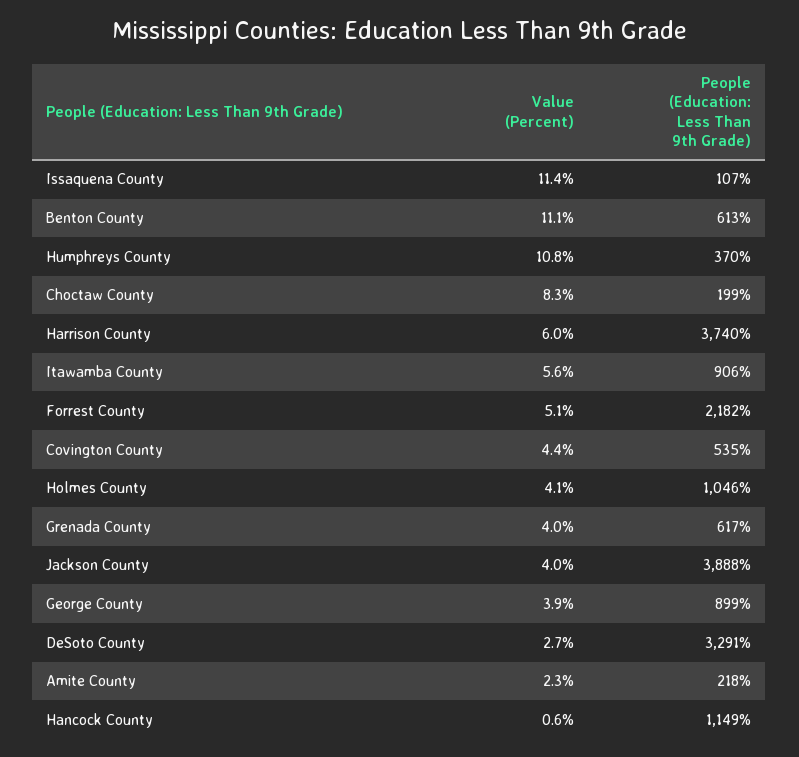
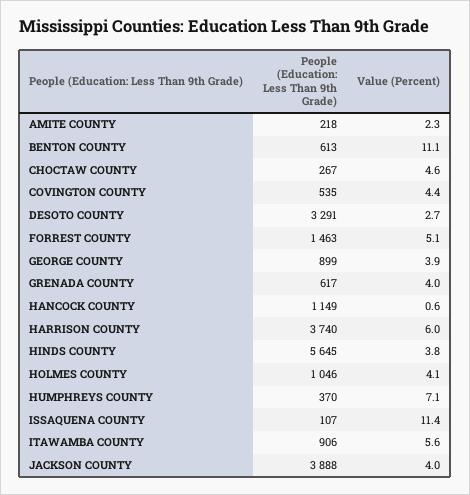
Value (Percent), Humphreys County: 10.8 -> 7.1
Value (Percent), Choctaw County: 8.3 -> 4.6
People (Education: Less Than 9th Grade), Choctaw County: 199 -> 267
People (Education: Less Than 9th Grade), Forrest County: 2182 -> 1463
People (Education: Less Than 9th Grade), HINDS COUNTY: none -> 5645
Value (Percent), HINDS COUNTY: none -> 3.8

